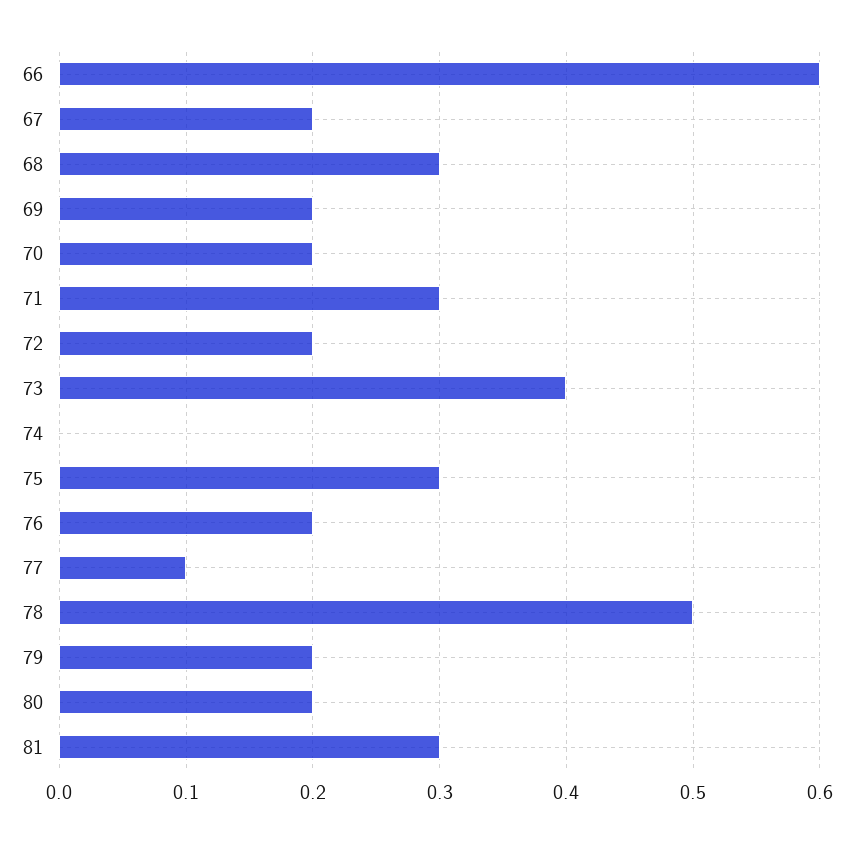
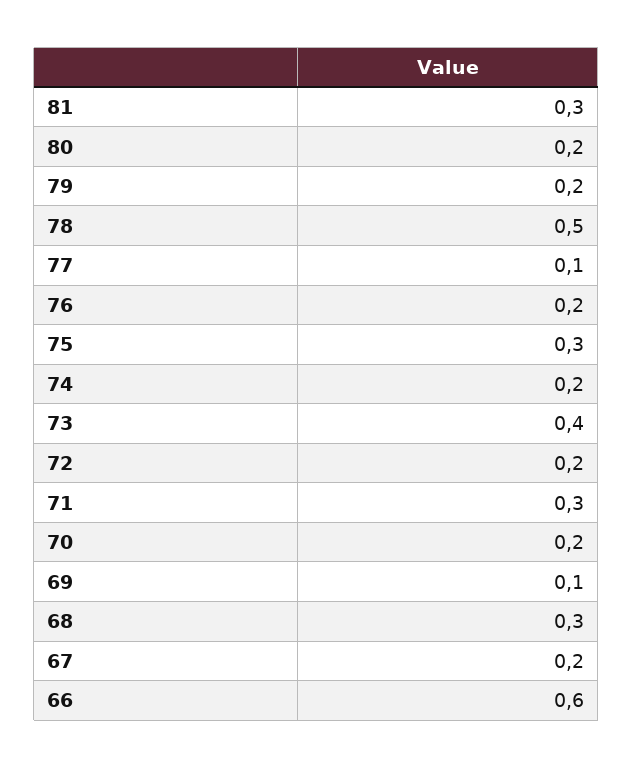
69: 0.2 -> 0.1
74: 0 -> 0.2

